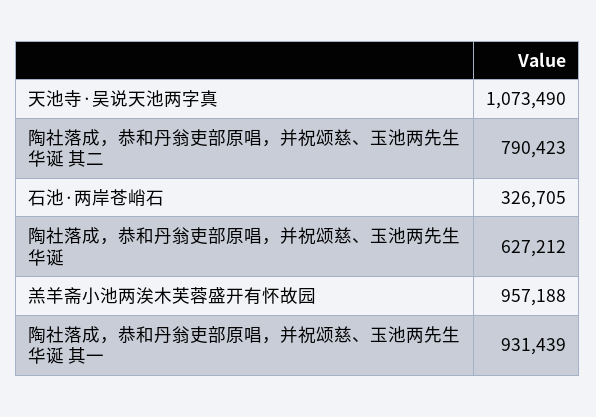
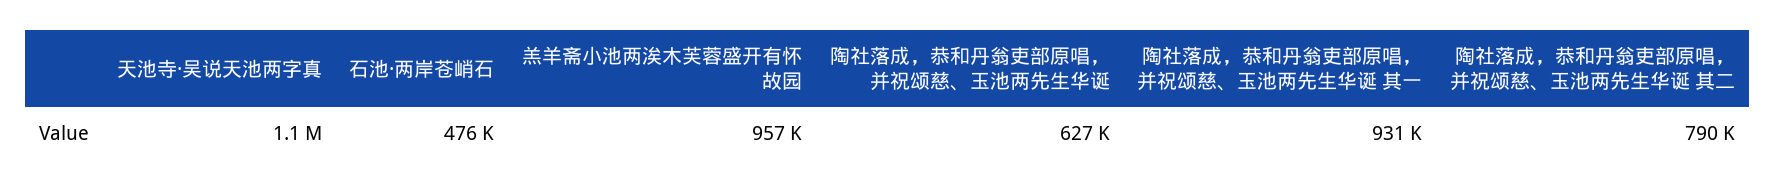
石池·两岸苍峭石: 326705 -> 476000

